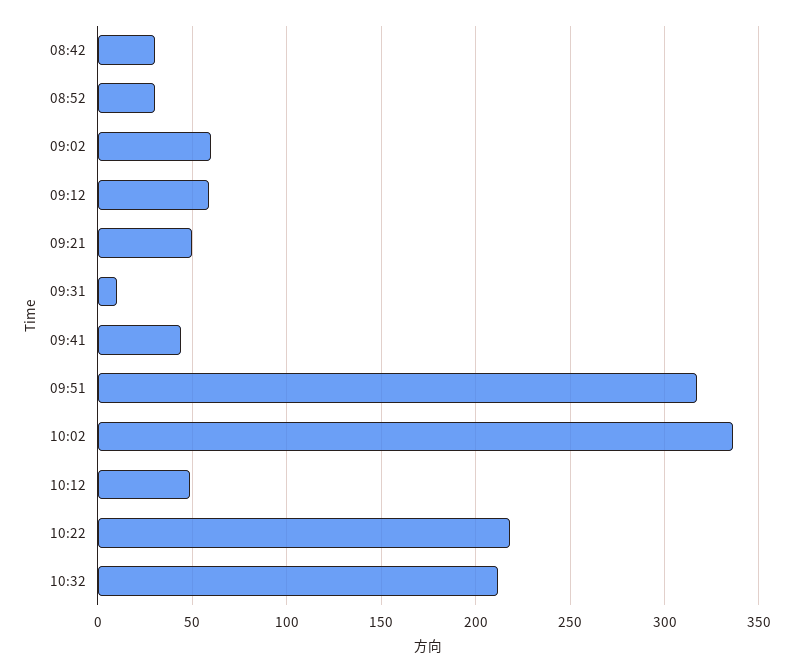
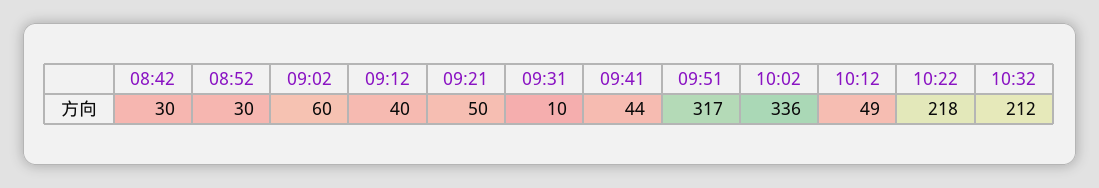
09:12: 60 -> 40

